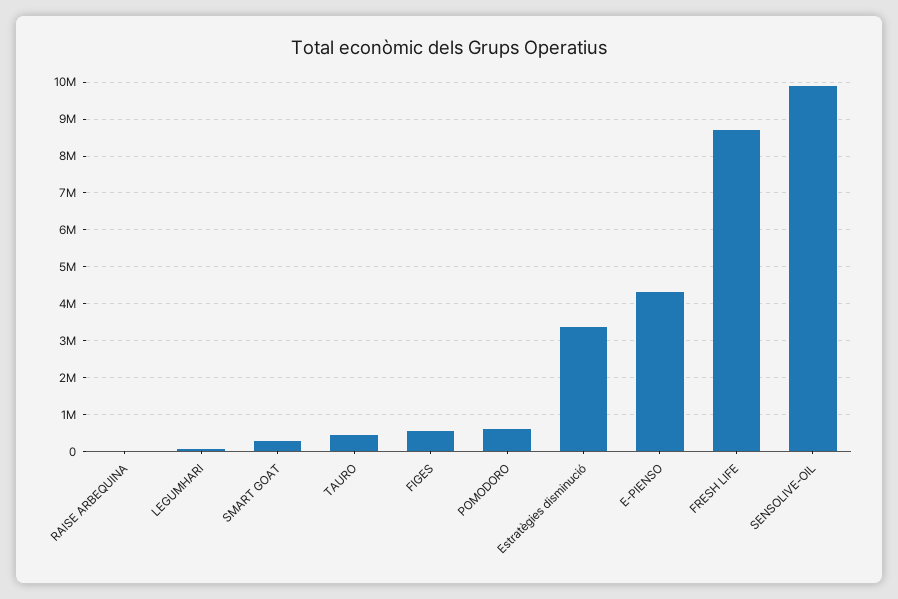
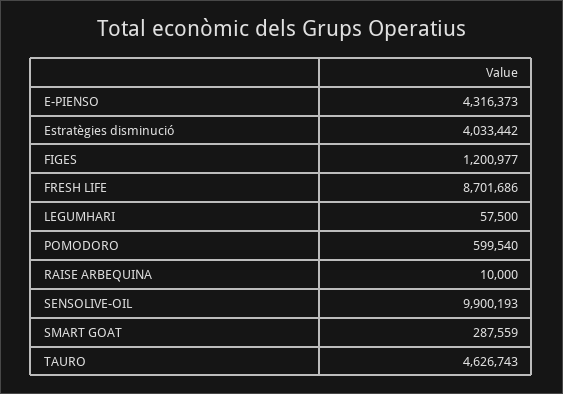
TAURO: 400000 -> 4626743
FIGES: 600000 -> 1200977
Estratègies disminució: 3400000 -> 4033442

